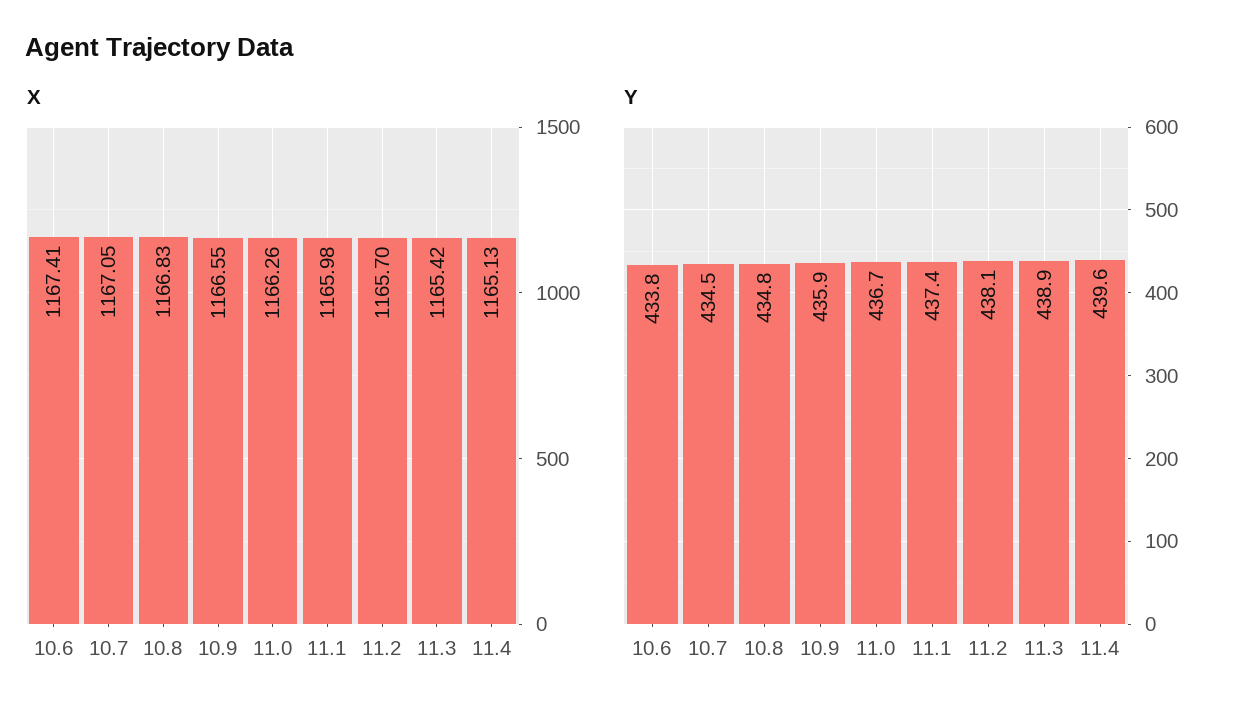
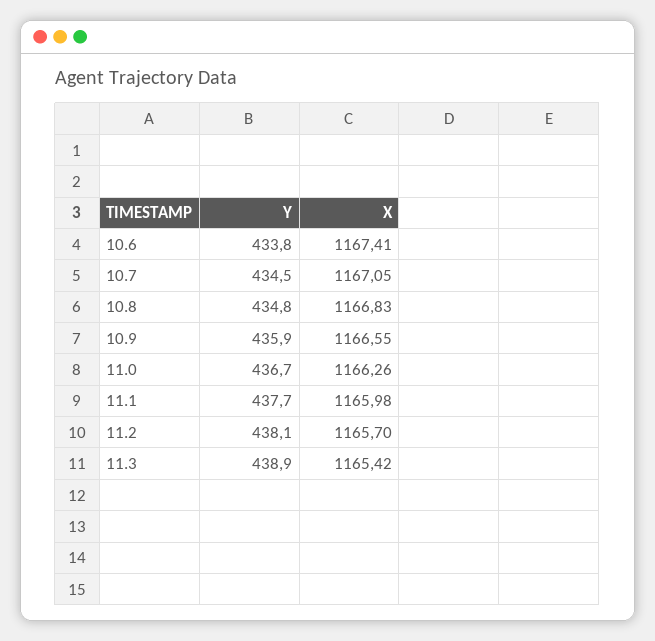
X, 11.4: 1165.13 -> none
Y, 11.1: 437.4 -> 437.7
Y, 11.4: 439.6 -> none

